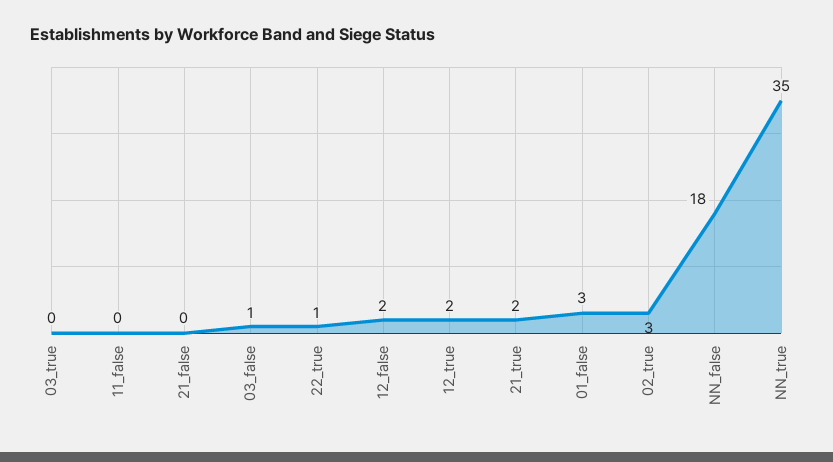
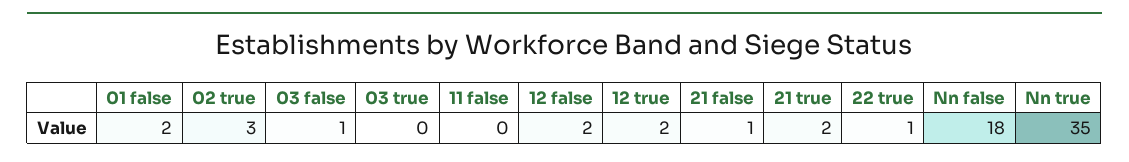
21_false: 0 -> 1
01_false: 3 -> 2

